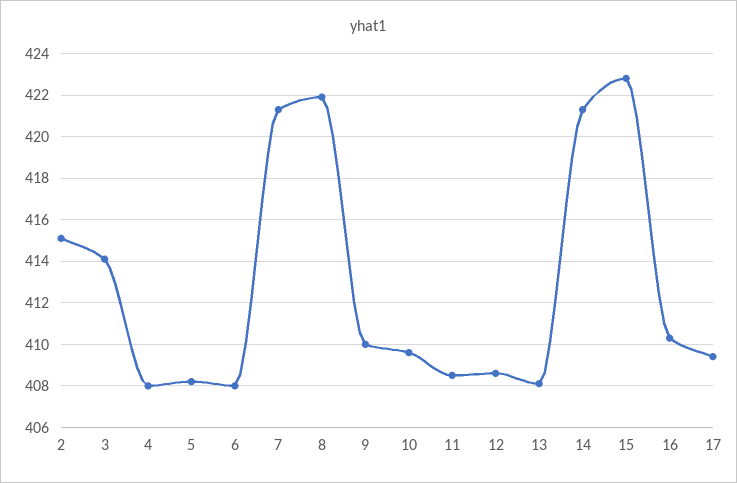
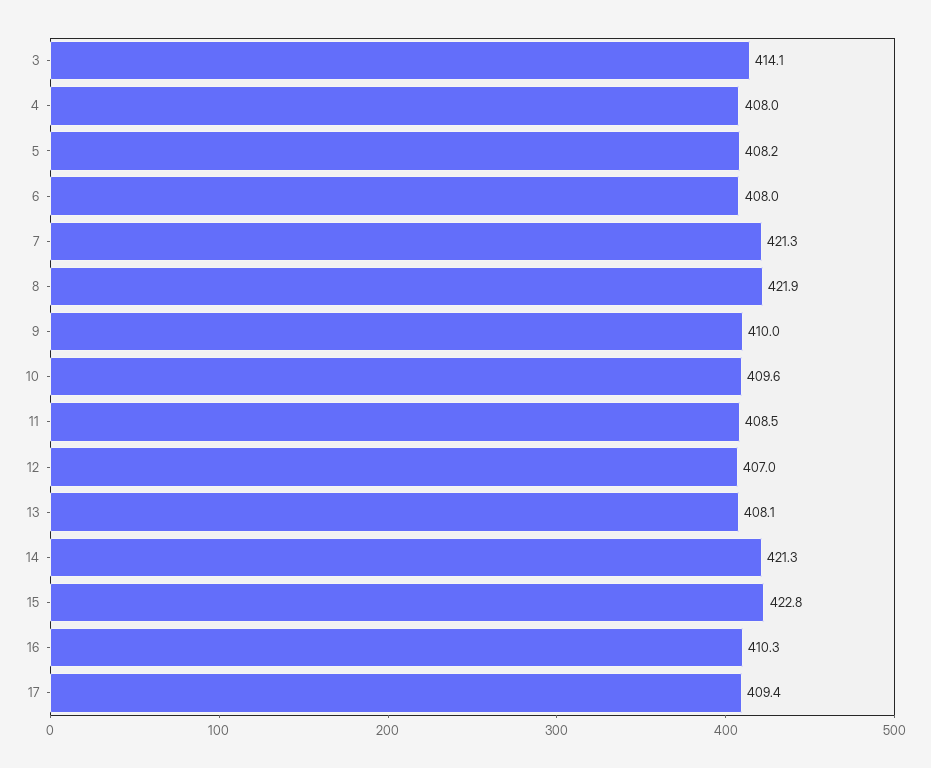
2: 415 -> none
12: 408.5 -> 407

